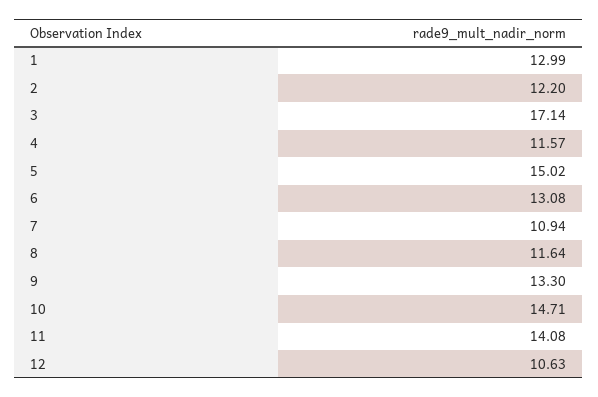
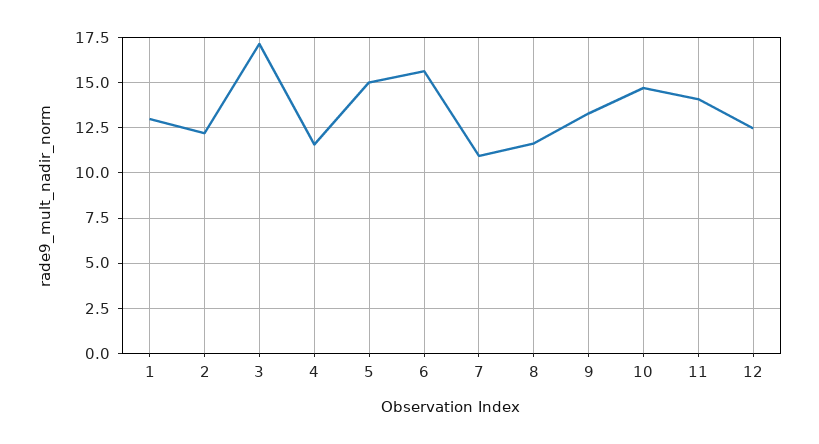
6: 13.08 -> 15.5
12: 10.63 -> 12.5

